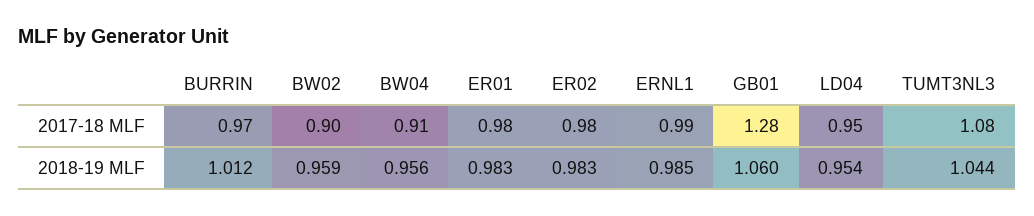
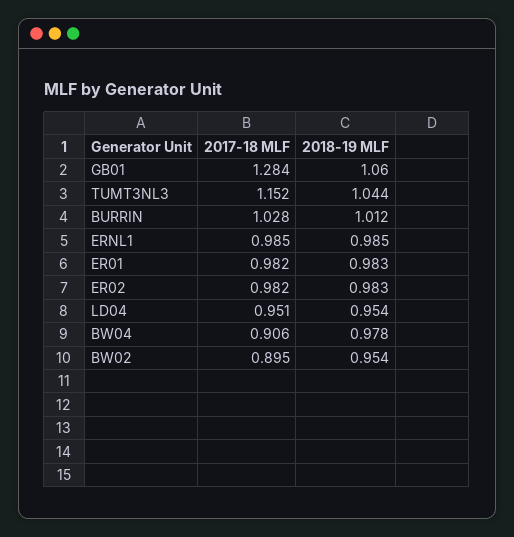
BURRIN, 2017-18 MLF: 0.97 -> 1.028
TUMT3NL3, 2017-18 MLF: 1.08 -> 1.152
BW02, 2018-19 MLF: 0.959 -> 0.954
BW04, 2018-19 MLF: 0.956 -> 0.978

